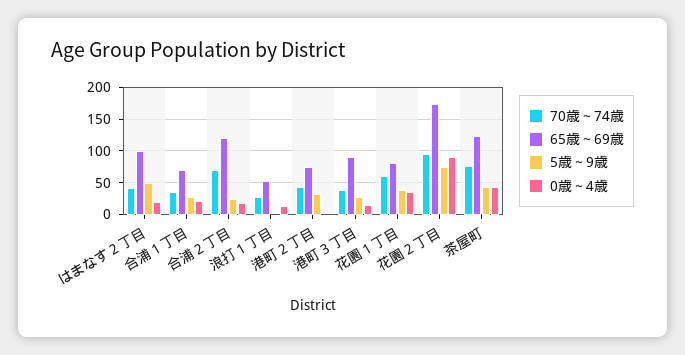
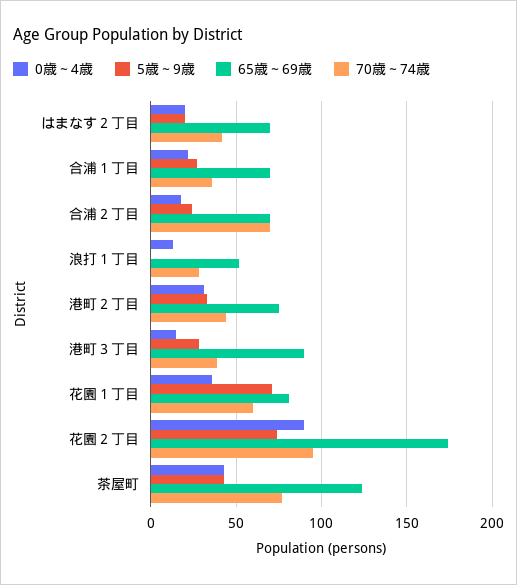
65歳～69歳, はまなす２丁目: 100 -> 70
5歳～9歳, はまなす２丁目: 50 -> 20
65歳～69歳, 合浦２丁目: 120 -> 70
0歳～4歳, 港町２丁目: 0 -> 30
5歳～9歳, 花園１丁目: 40 -> 70

